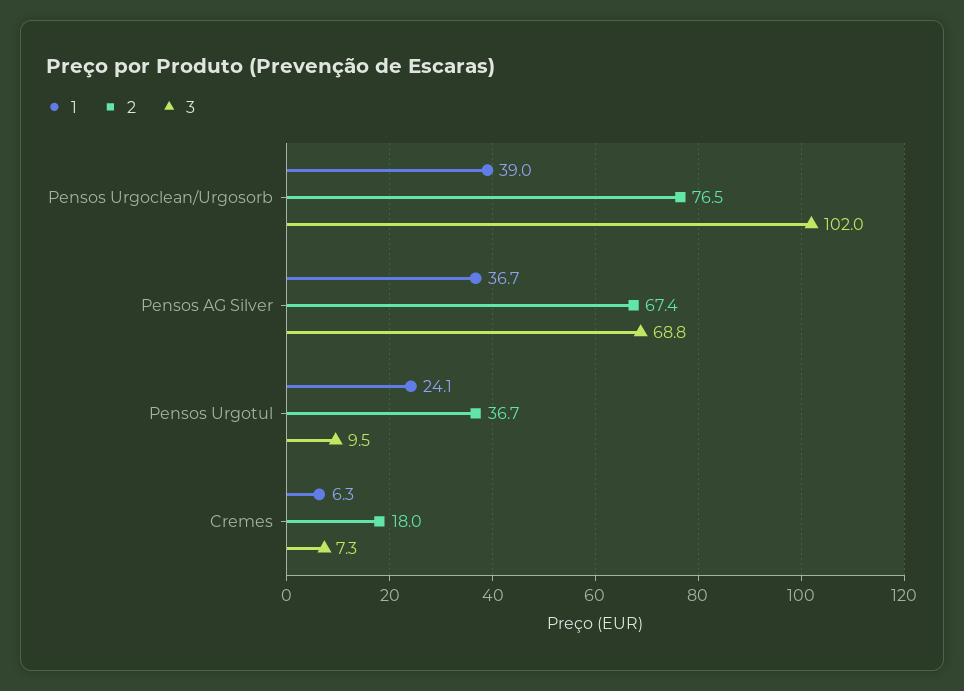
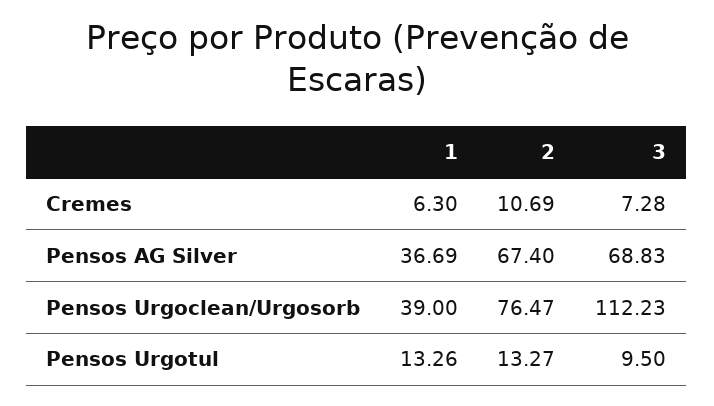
3, Pensos Urgoclean/Urgosorb: 102 -> 112.23
1, Pensos Urgotul: 24.1 -> 13.26
2, Pensos Urgotul: 36.7 -> 13.27
2, Cremes: 18 -> 10.69

